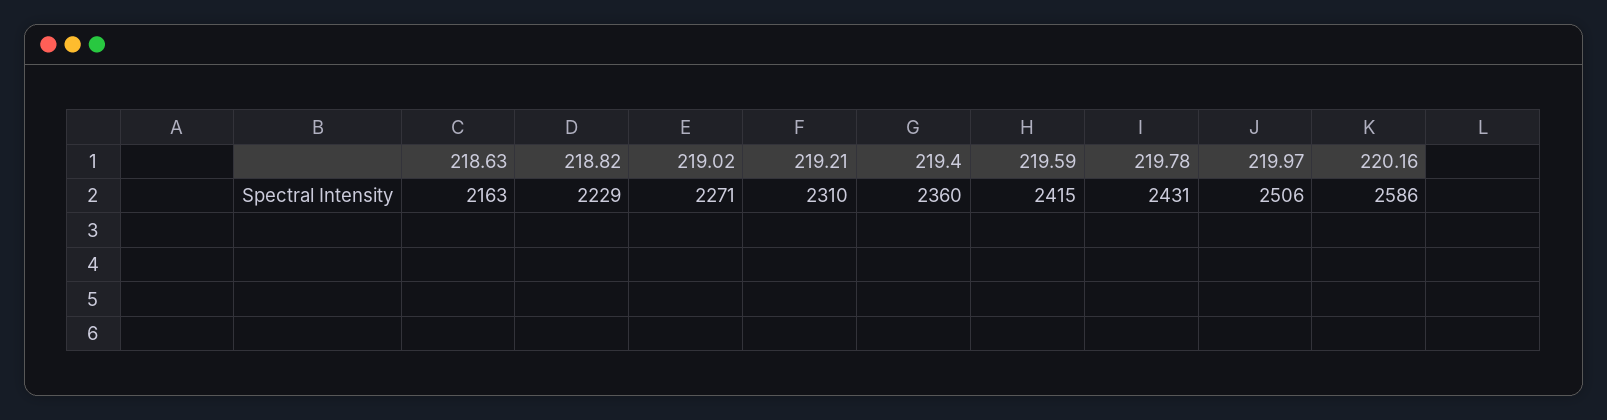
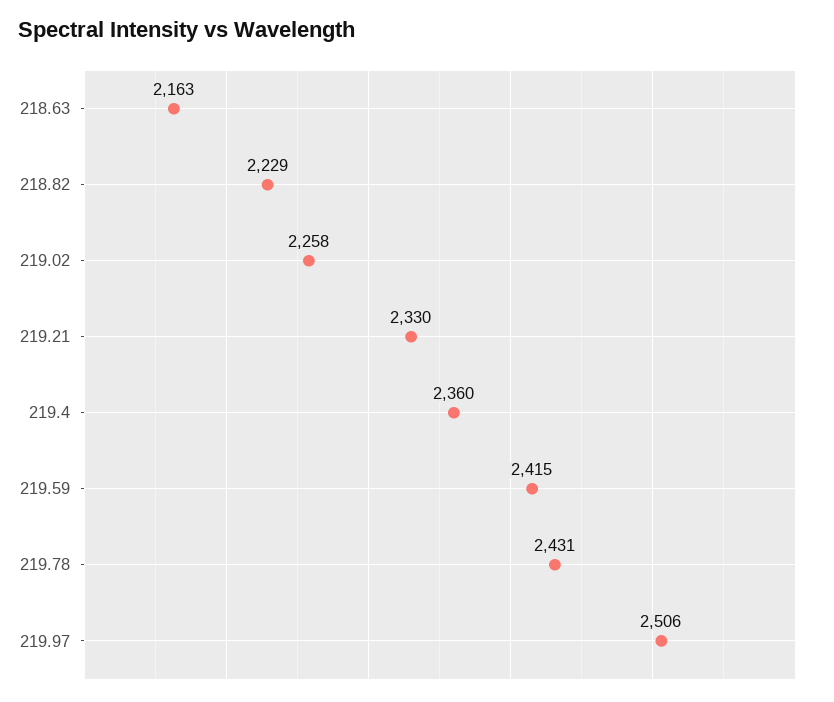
219.02: 2271 -> 2258
219.21: 2310 -> 2330
220.16: 2586 -> none

